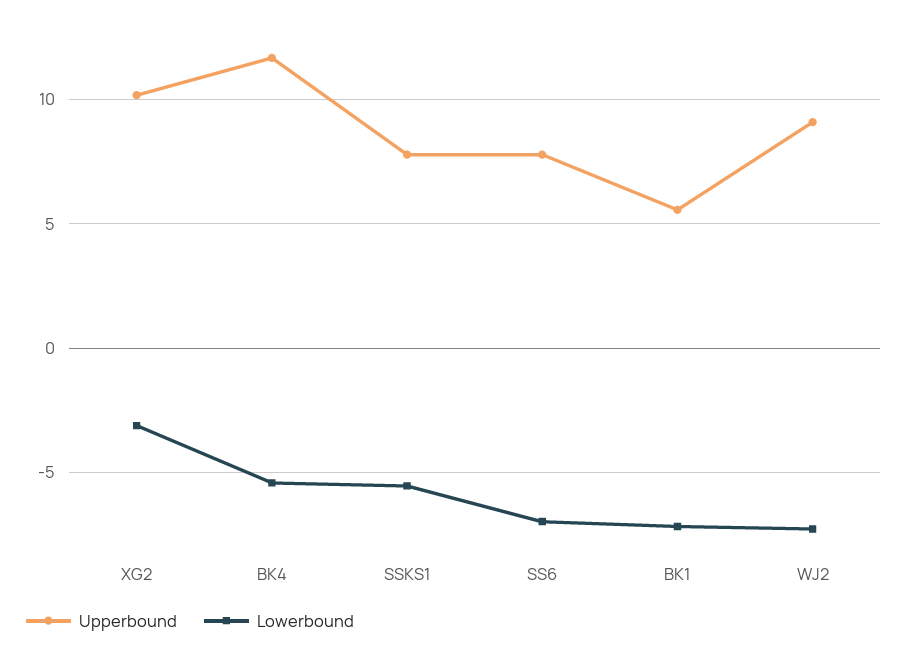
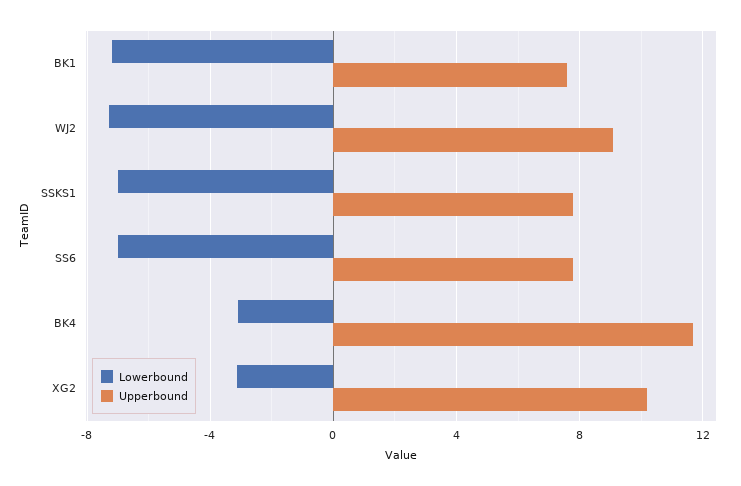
Lowerbound, BK4: -5.5 -> -3
Lowerbound, SSKS1: -5.5 -> -7
Upperbound, BK1: 5.5 -> 7.5

